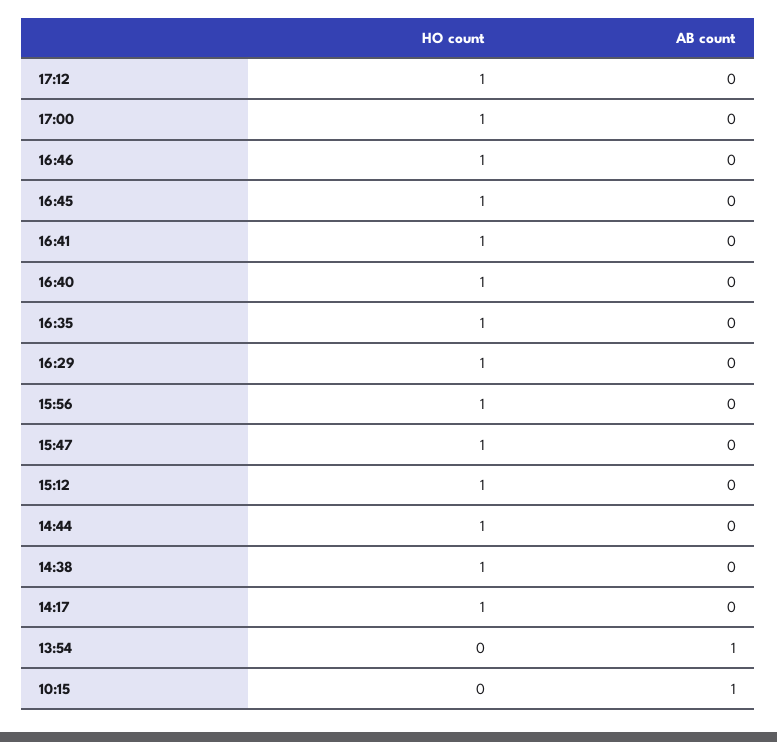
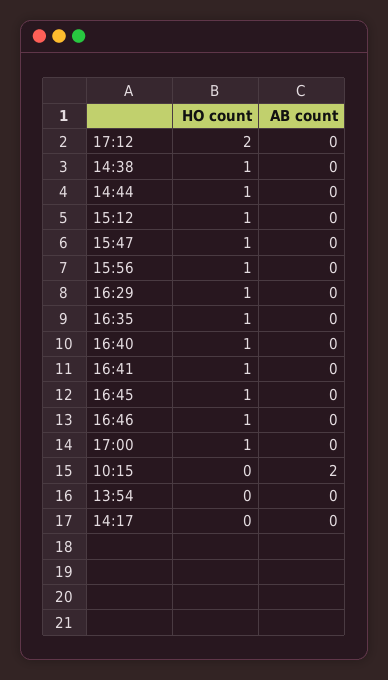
HO count, 17:12: 1 -> 2
HO count, 14:17: 1 -> 0
AB count, 13:54: 1 -> 0
AB count, 10:15: 1 -> 2

